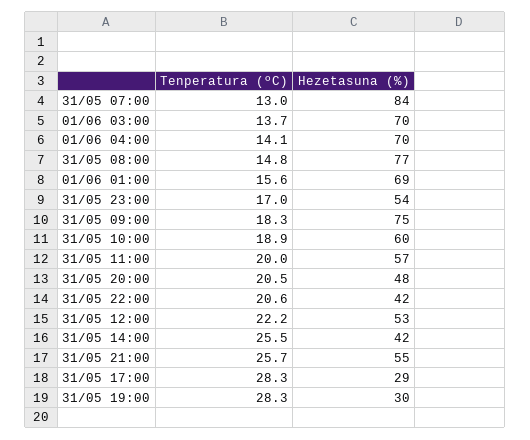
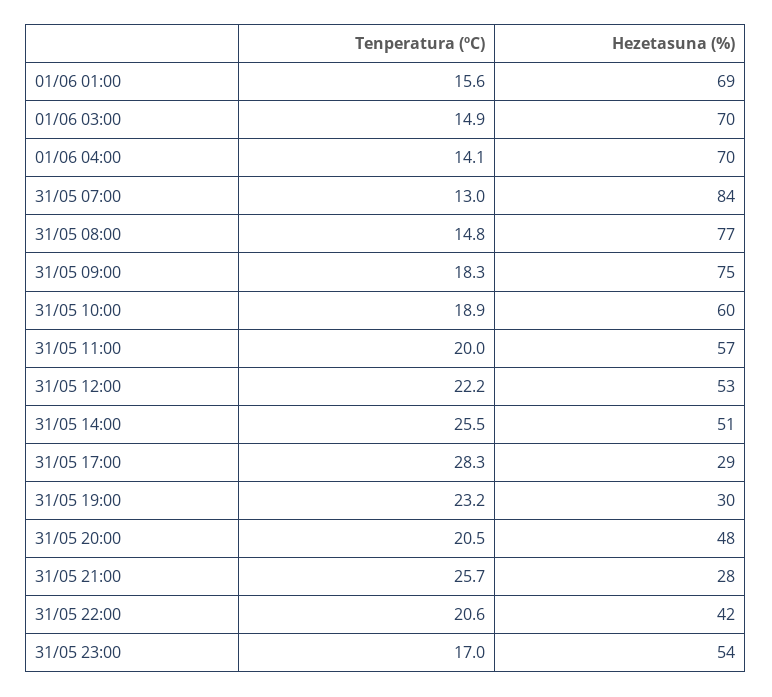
Tenperatura (ºC), 01/06 03:00: 13.7 -> 14.9
Hezetasuna (%), 31/05 14:00: 42 -> 51
Hezetasuna (%), 31/05 21:00: 55 -> 28
Tenperatura (ºC), 31/05 19:00: 28.3 -> 23.2

